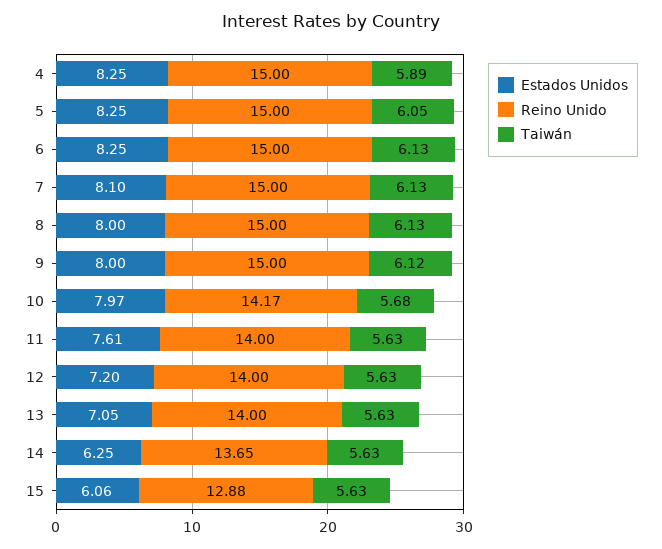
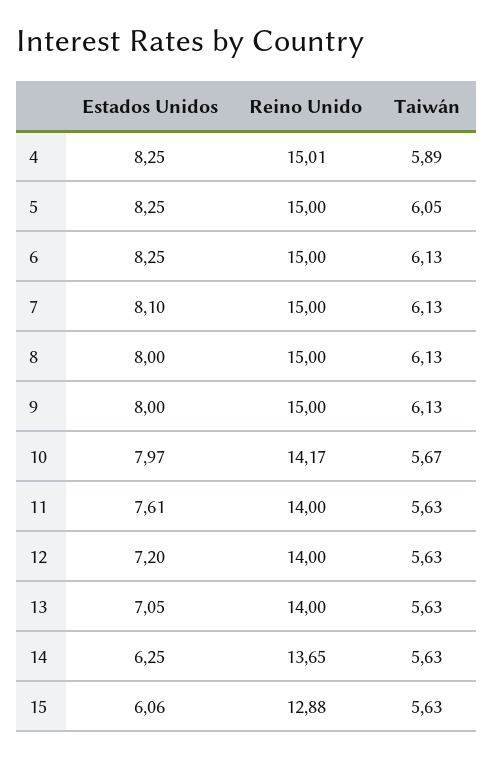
Reino Unido, 4: 15 -> 15.01
Taiwán, 9: 6.12 -> 6.13
Taiwán, 10: 5.68 -> 5.67

